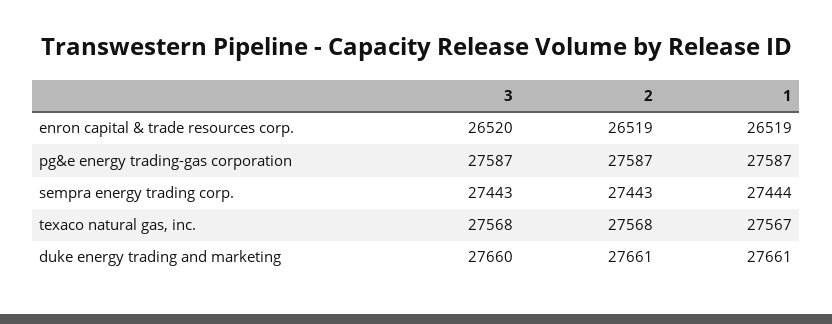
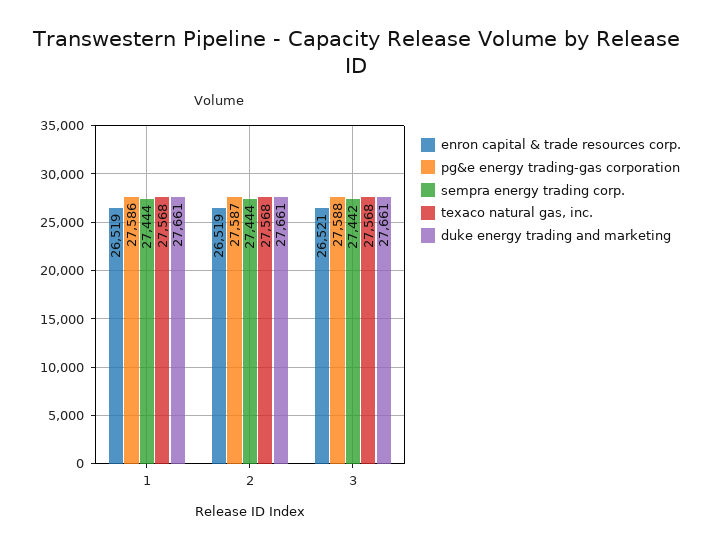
enron capital & trade resources corp., 3: 26520 -> 26521
pg&e energy trading-gas corporation, 3: 27587 -> 27588
pg&e energy trading-gas corporation, 1: 27587 -> 27586
sempra energy trading corp., 3: 27443 -> 27442
sempra energy trading corp., 2: 27443 -> 27444
texaco natural gas, inc., 1: 27567 -> 27568
duke energy trading and marketing, 3: 27660 -> 27661

